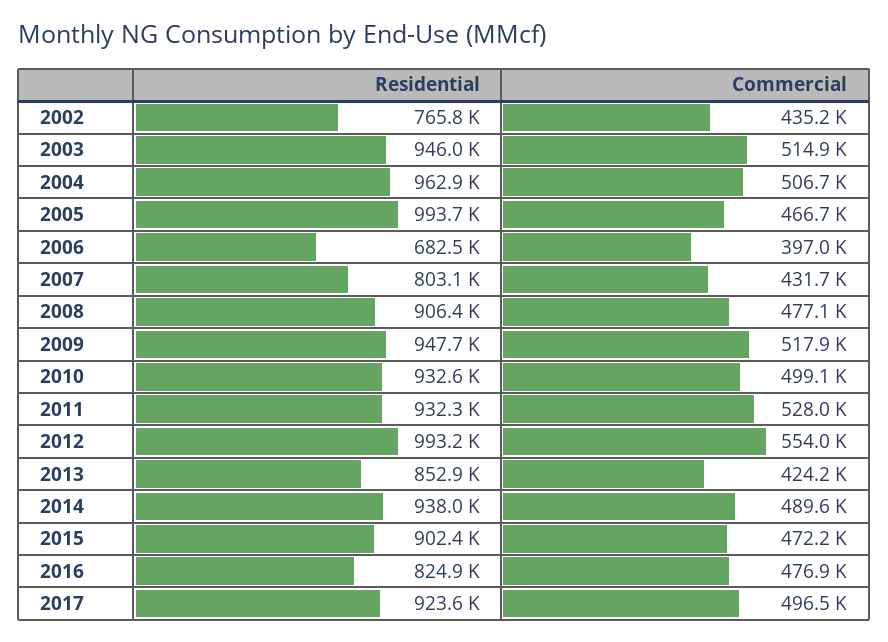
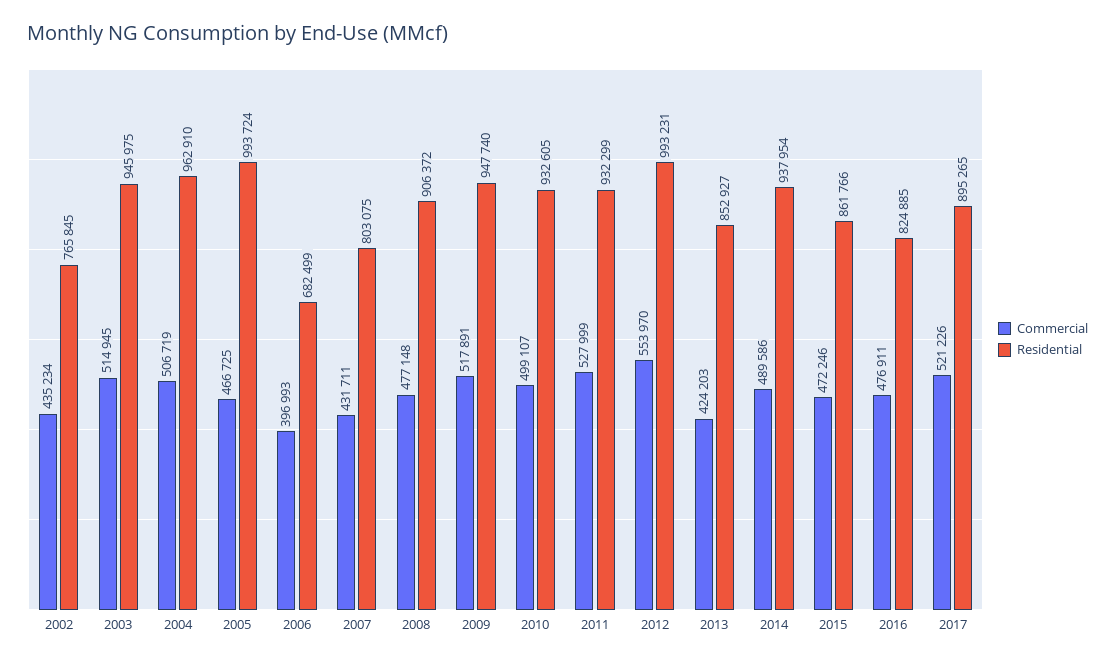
Residential, 2015: 902400 -> 861766
Residential, 2017: 923600 -> 895265
Commercial, 2017: 496500 -> 521226

